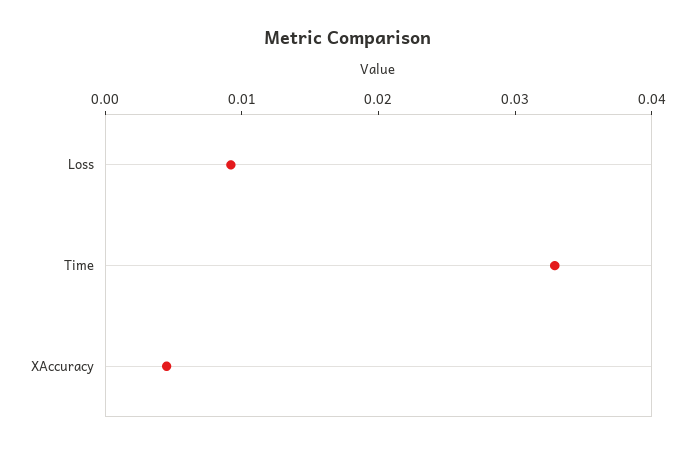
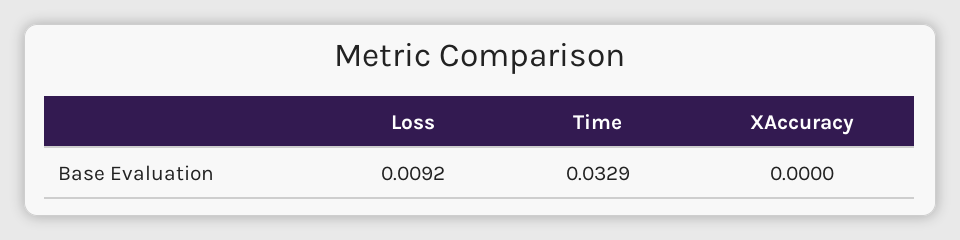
XAccuracy: 0.004 -> 0

